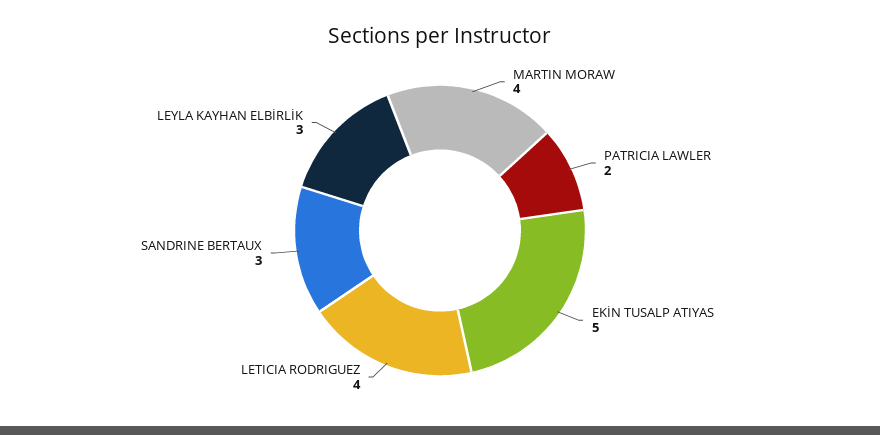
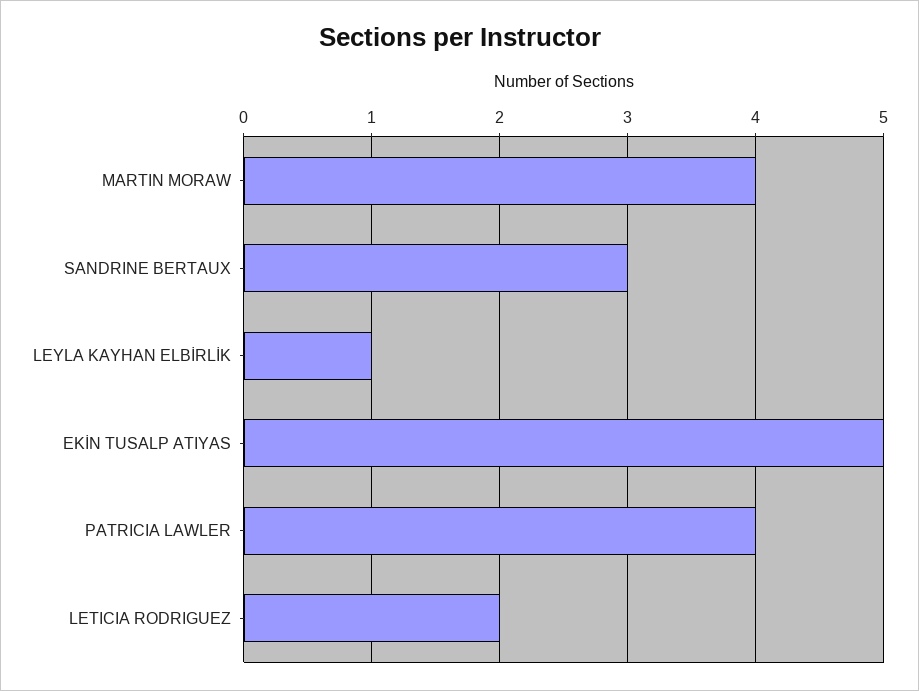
PATRICIA LAWLER: 2 -> 4
LETICIA RODRIGUEZ: 4 -> 2
LEYLA KAYHAN ELBİRLİK: 3 -> 1

